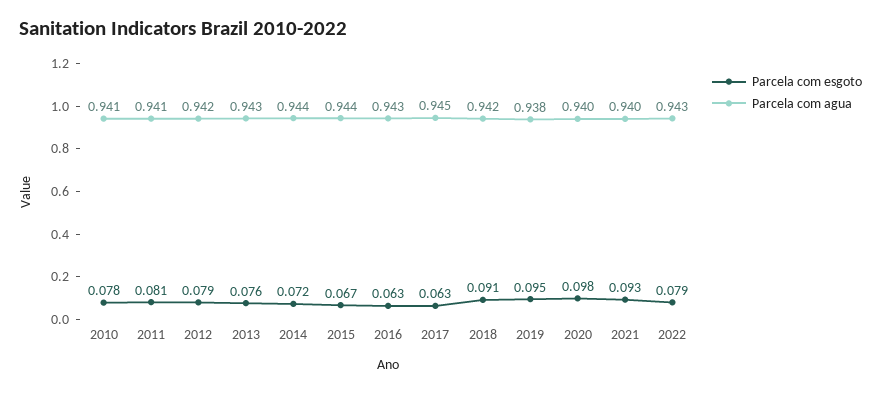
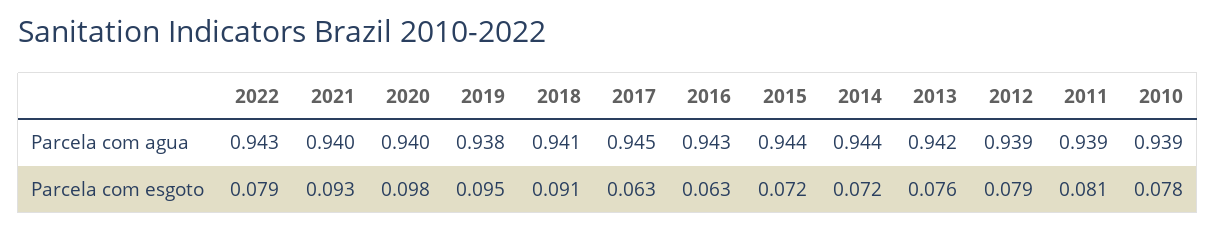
Parcela com agua, 2010: 0.941 -> 0.939
Parcela com agua, 2011: 0.941 -> 0.939
Parcela com agua, 2012: 0.942 -> 0.939
Parcela com agua, 2013: 0.943 -> 0.942
Parcela com esgoto, 2015: 0.067 -> 0.072
Parcela com agua, 2018: 0.942 -> 0.941

